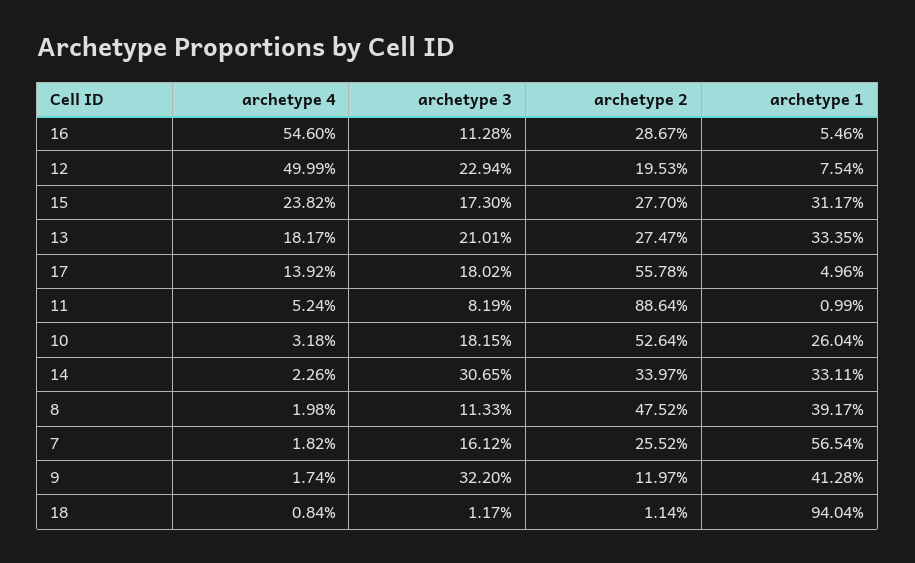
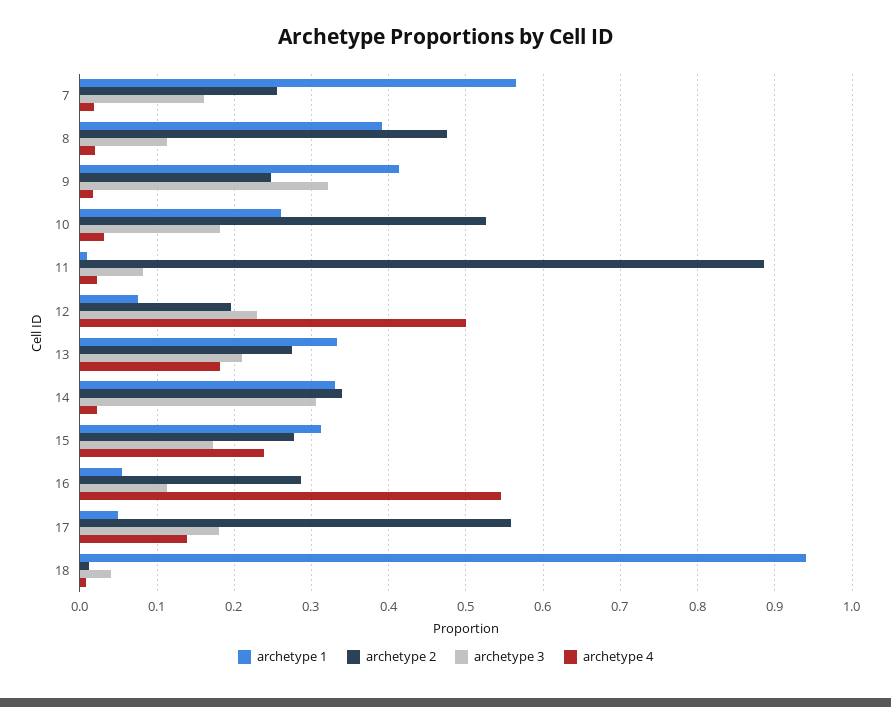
archetype 4, 11: 0.0524 -> 0.02
archetype 2, 9: 0.1197 -> 0.25
archetype 3, 18: 0.0117 -> 0.04

